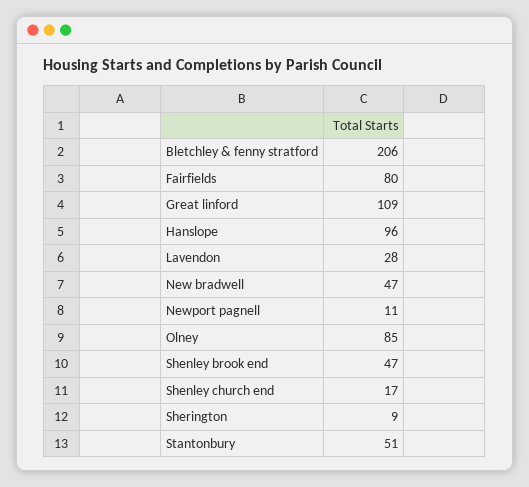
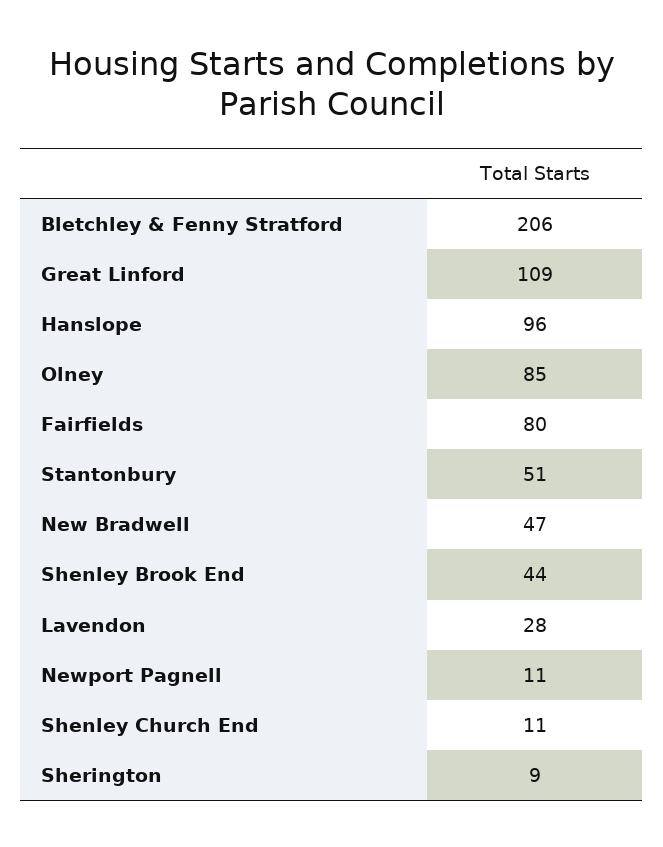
Shenley brook end: 47 -> 44
Shenley church end: 17 -> 11

